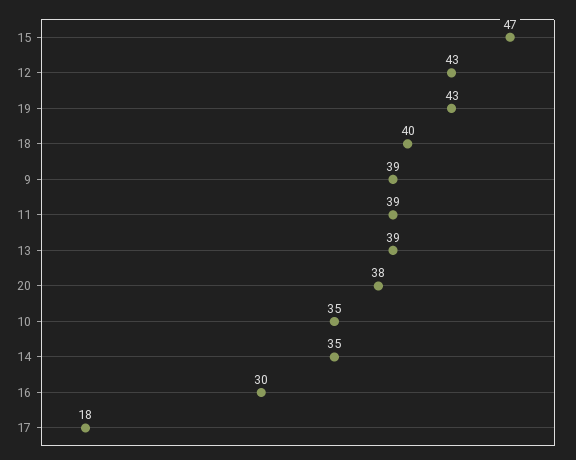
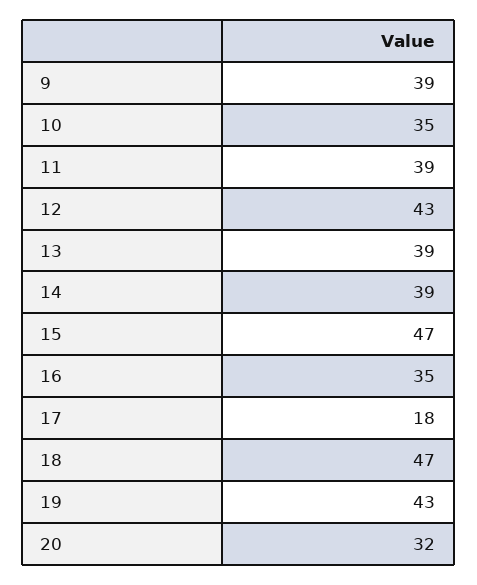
18: 40 -> 47
20: 38 -> 32
14: 35 -> 39
16: 30 -> 35

